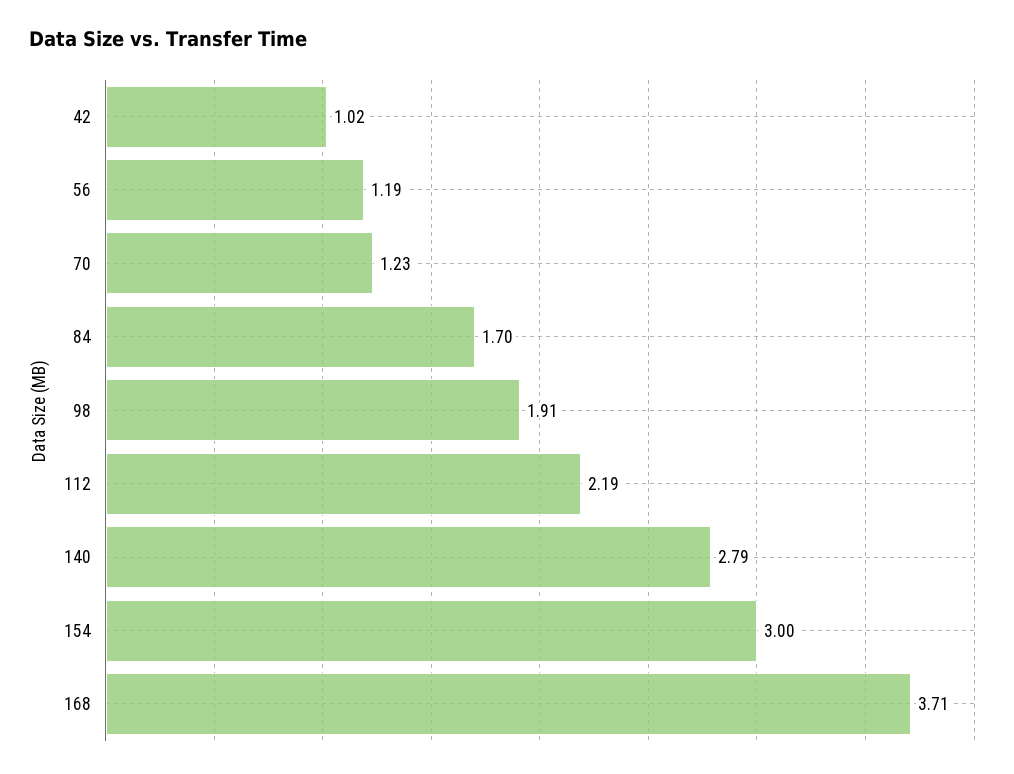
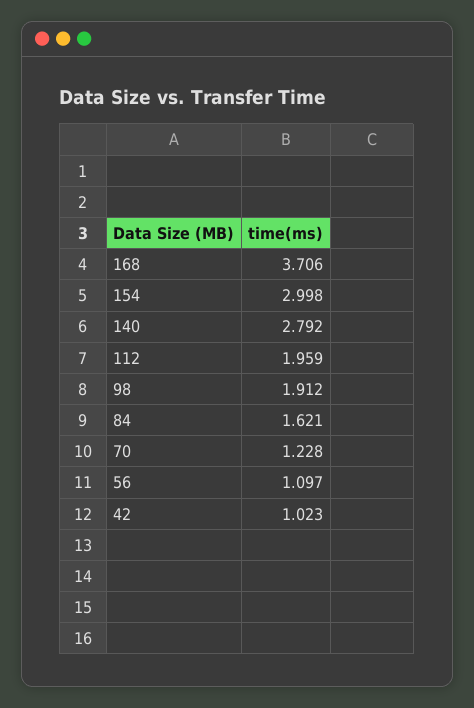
56: 1.19 -> 1.097
84: 1.7 -> 1.621
112: 2.19 -> 1.959

